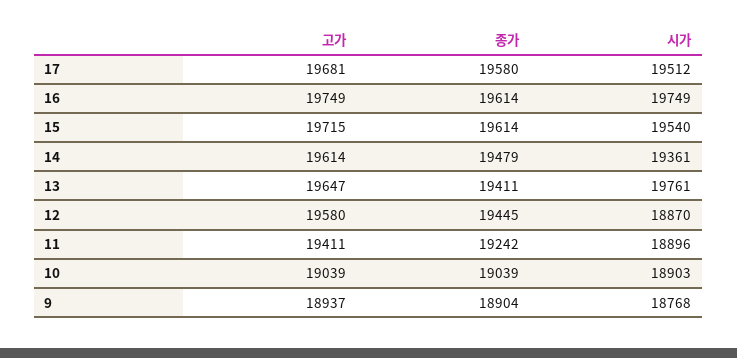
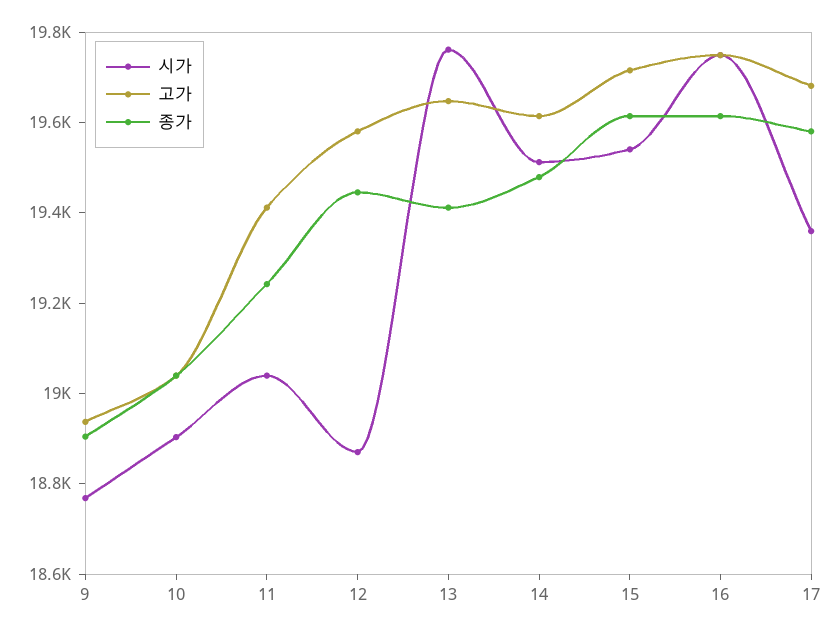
시가, 17: 19512 -> 19350
시가, 14: 19361 -> 19500
시가, 11: 18896 -> 19050

